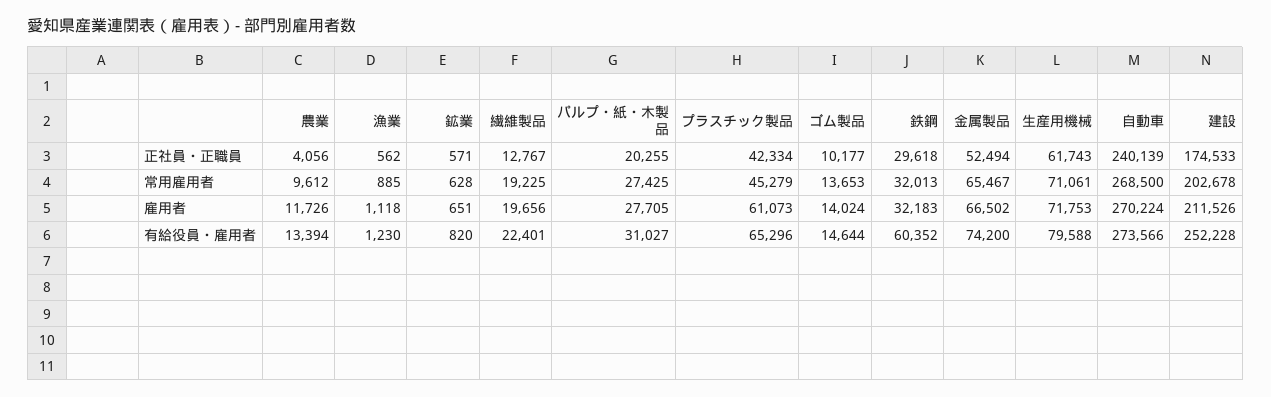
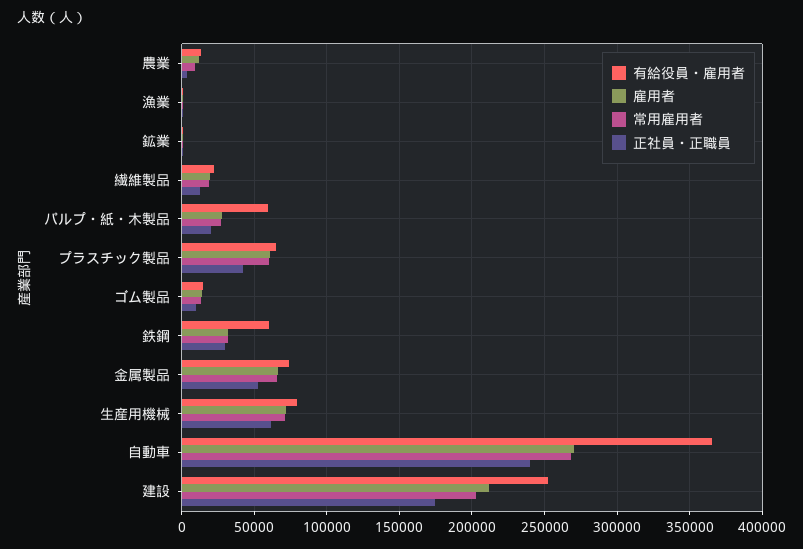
常用雇用者, プラスチック製品: 45279 -> 60000
有給役員・雇用者, パルプ・紙・木製品: 31027 -> 60000
有給役員・雇用者, 自動車: 273566 -> 365000

